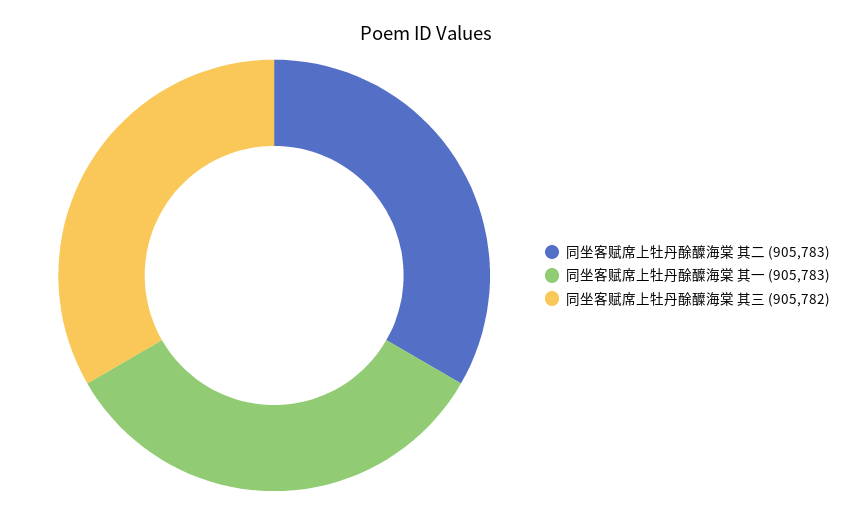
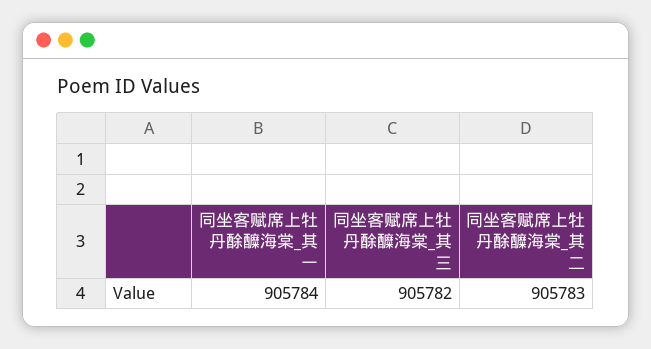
同坐客赋席上牡丹酴醾海棠 其一: 905783 -> 905784

